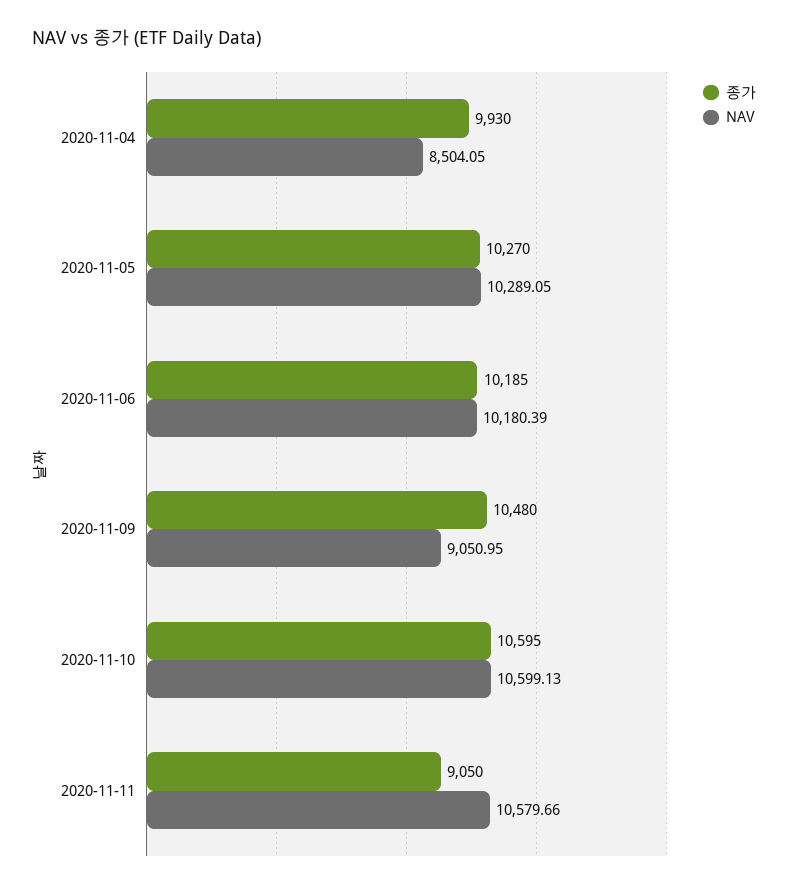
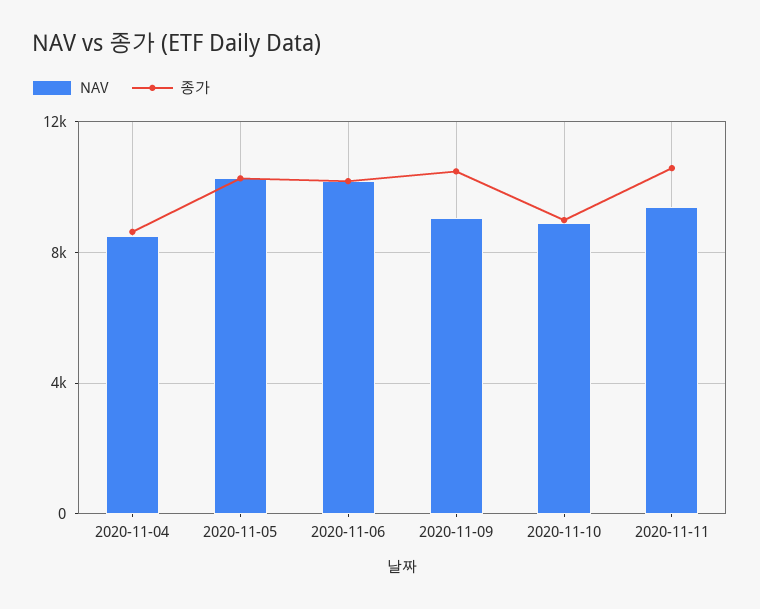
종가, 2020-11-04: 9930 -> 8500
종가, 2020-11-10: 10595 -> 9000
NAV, 2020-11-10: 10599.13 -> 9000
종가, 2020-11-11: 9050 -> 10500
NAV, 2020-11-11: 10579.66 -> 9500

